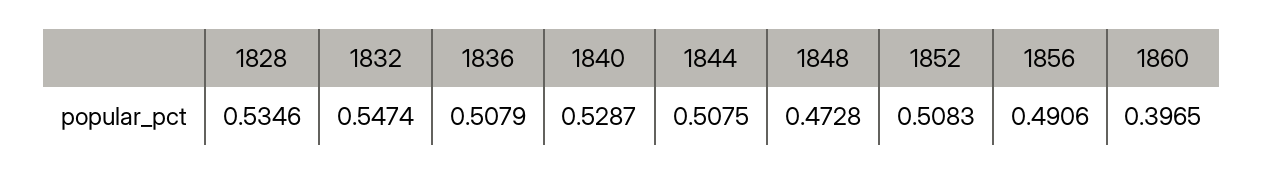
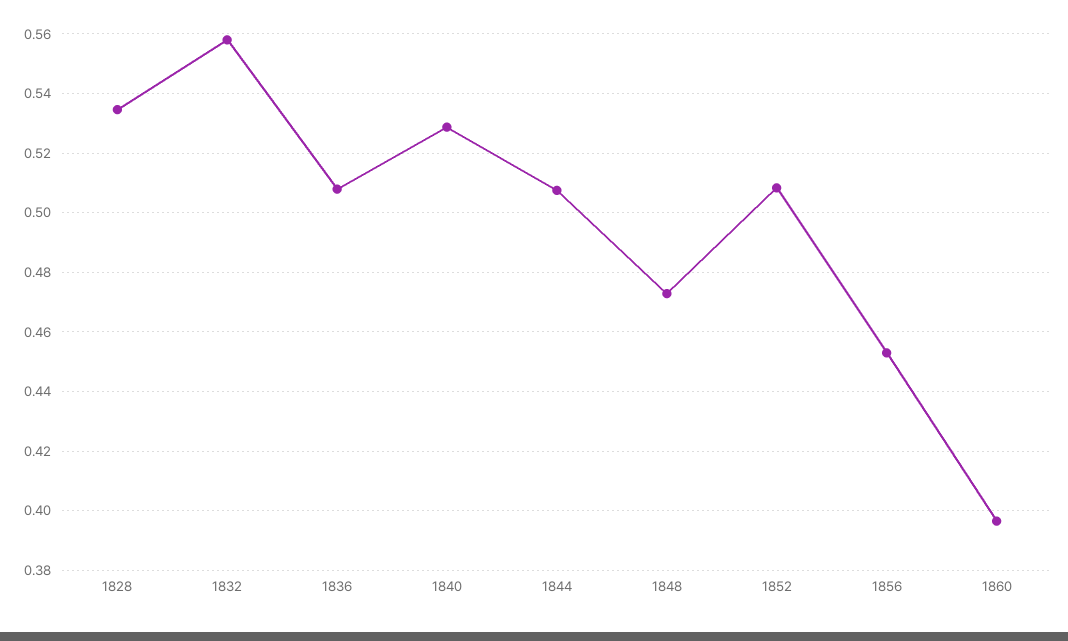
1832: 0.5474 -> 0.5575
1856: 0.4906 -> 0.4525

